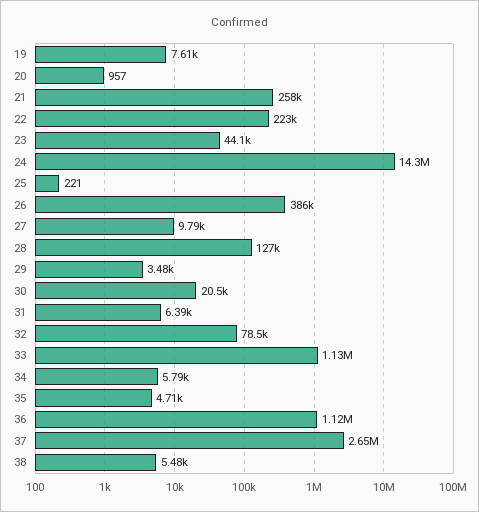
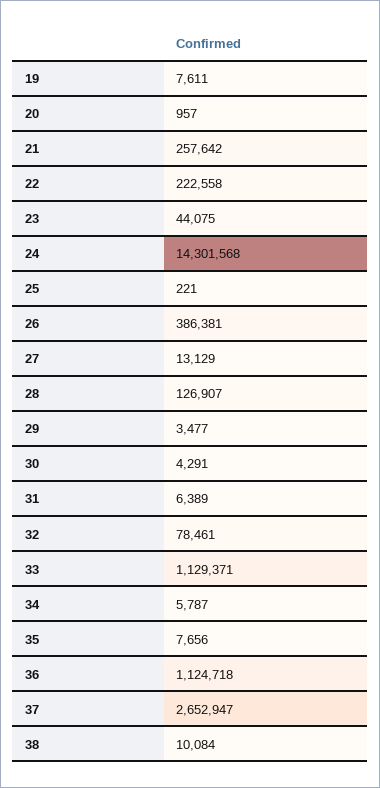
27: 9790 -> 13129
30: 20500 -> 4291
35: 4710 -> 7656
38: 5480 -> 10084

